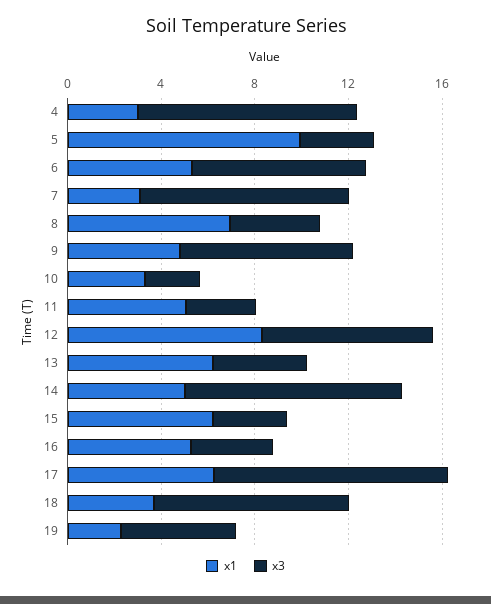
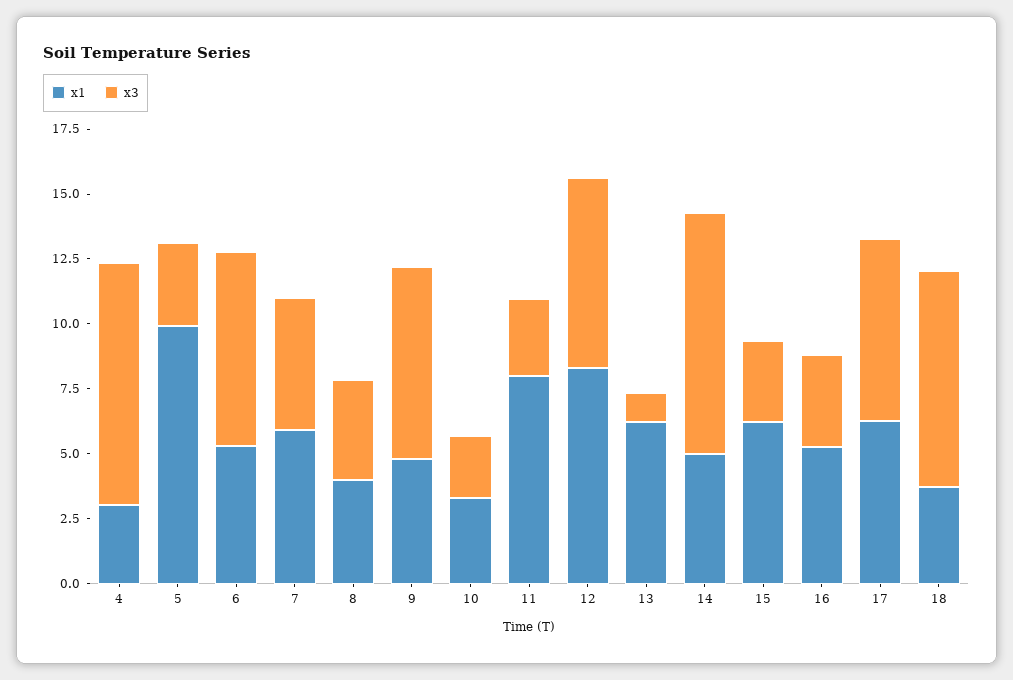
x1, 7: 3 -> 6
x3, 7: 9 -> 5
x1, 8: 7 -> 4
x1, 11: 5 -> 8
x3, 13: 4 -> 1
x3, 17: 10 -> 7
x1, 19: 2 -> none
x3, 19: 5 -> none

